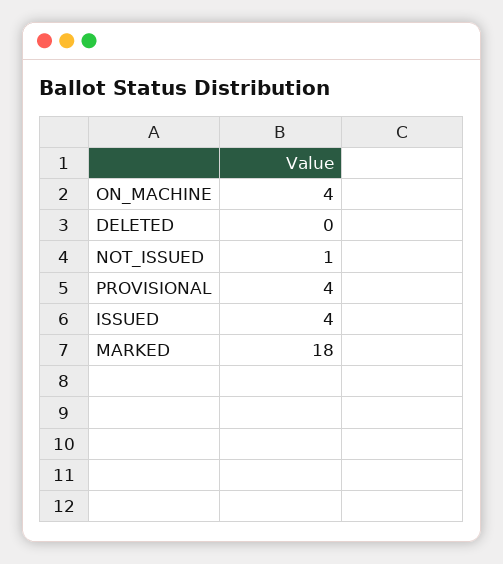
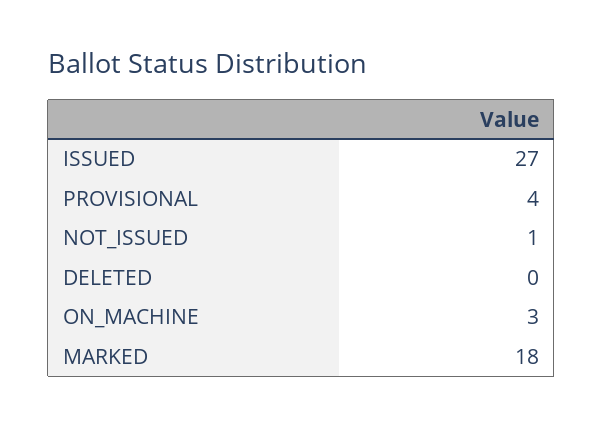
ON_MACHINE: 4 -> 3
ISSUED: 4 -> 27

